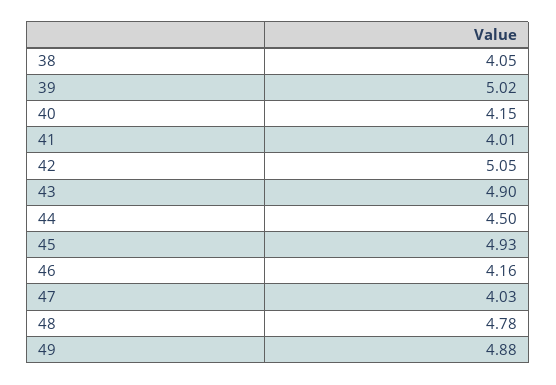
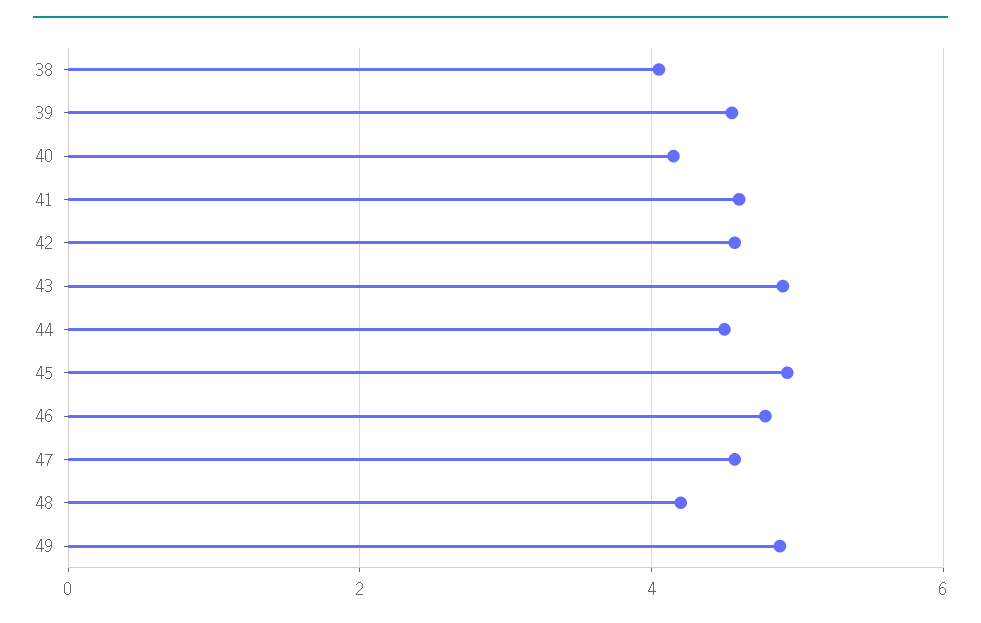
39: 5.02 -> 4.6
41: 4.01 -> 4.6
42: 5.05 -> 4.6
46: 4.16 -> 4.8
47: 4.03 -> 4.6
48: 4.78 -> 4.2

